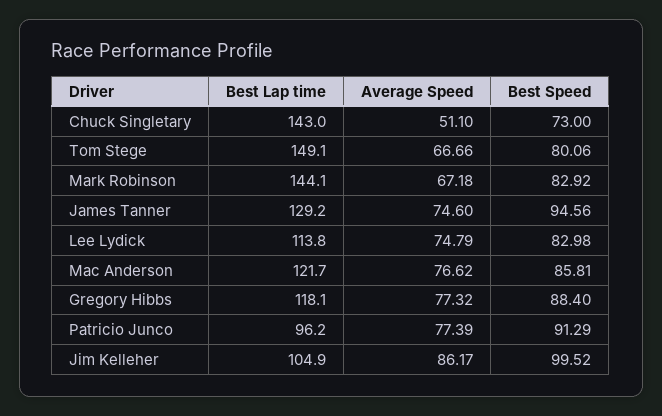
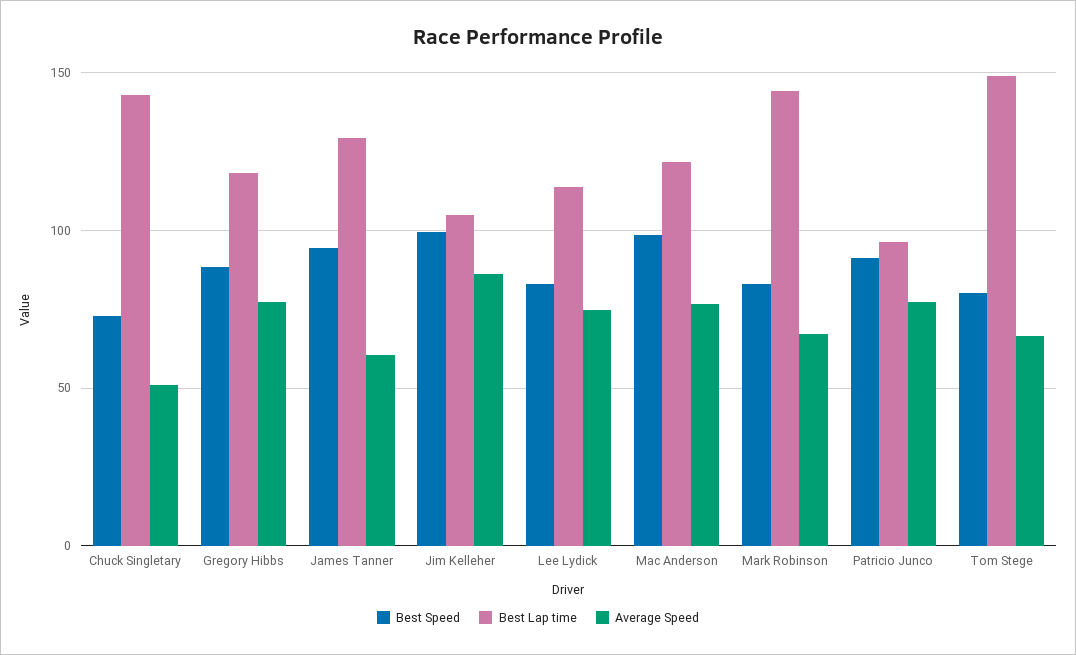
Average Speed, James Tanner: 74.6 -> 60
Best Speed, Mac Anderson: 85.81 -> 100

